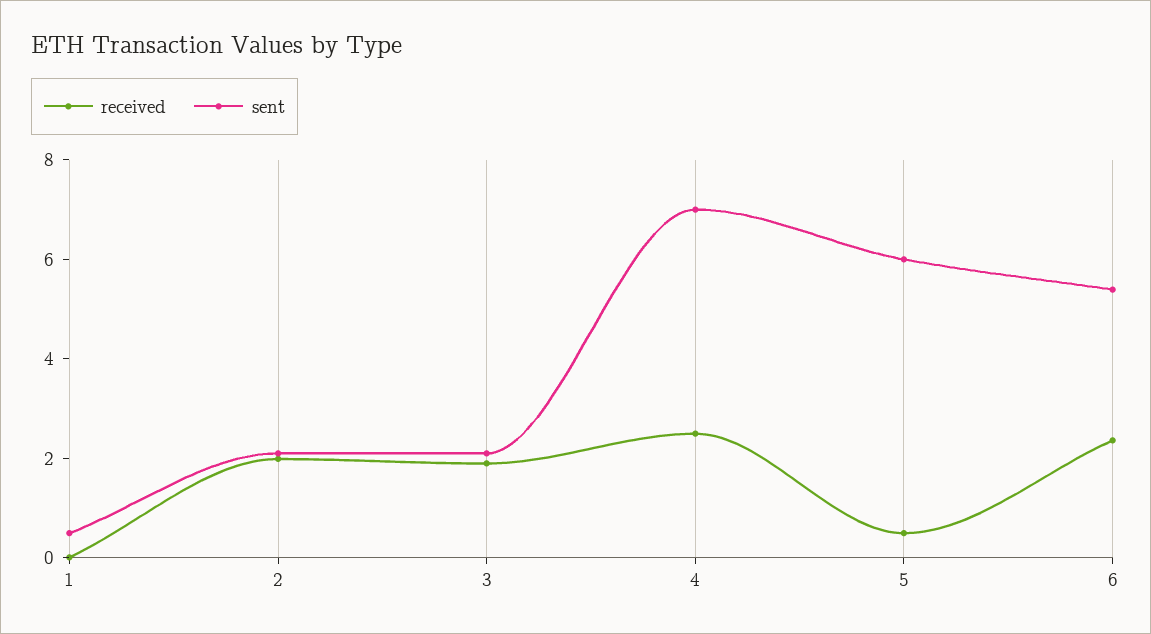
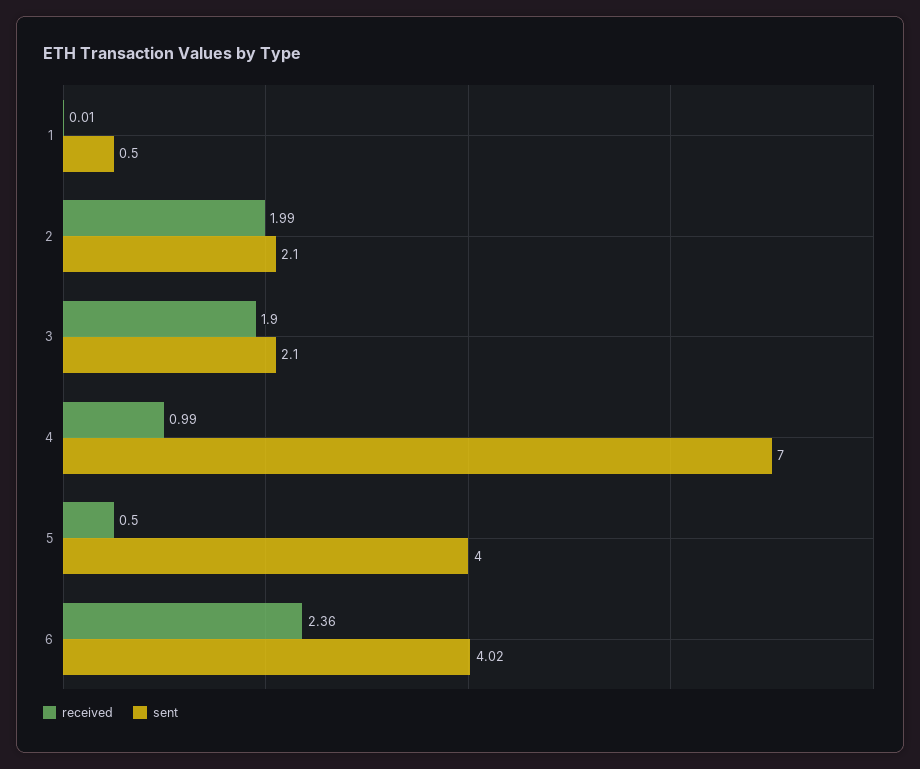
received, 4: 2.5 -> 0.99
sent, 5: 6 -> 4
sent, 6: 5.5 -> 4.02

